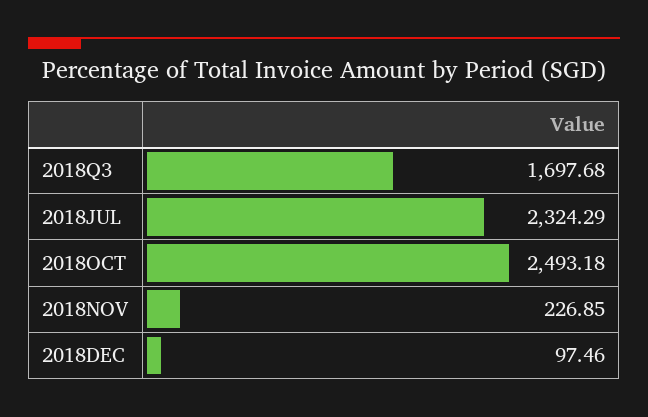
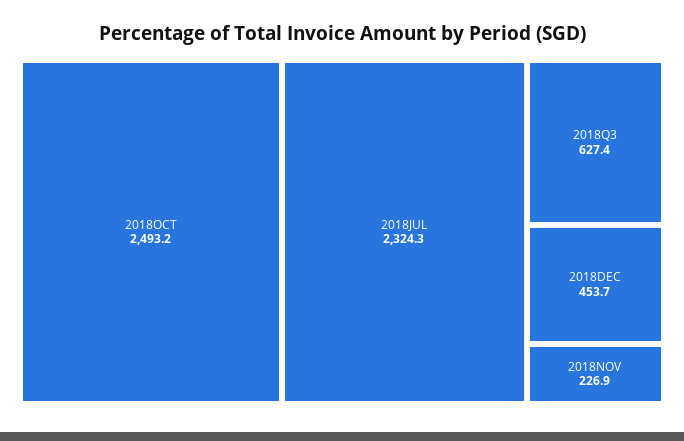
2018Q3: 1697.68 -> 627.4
2018DEC: 97.46 -> 453.7

